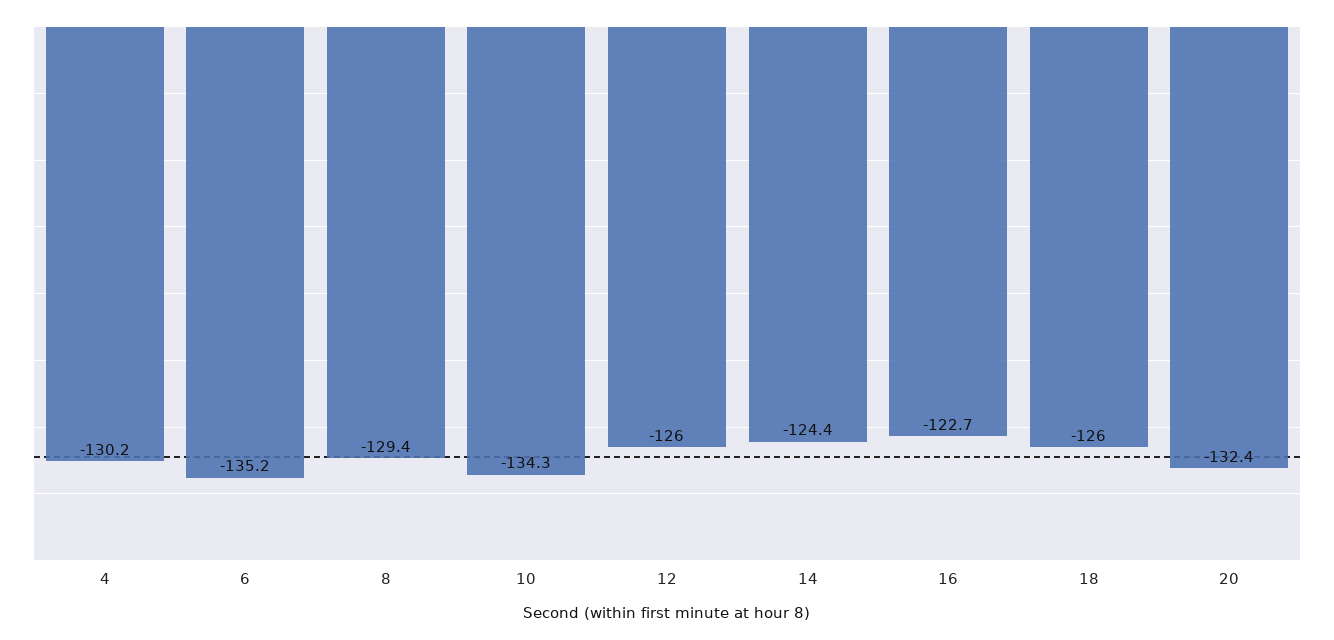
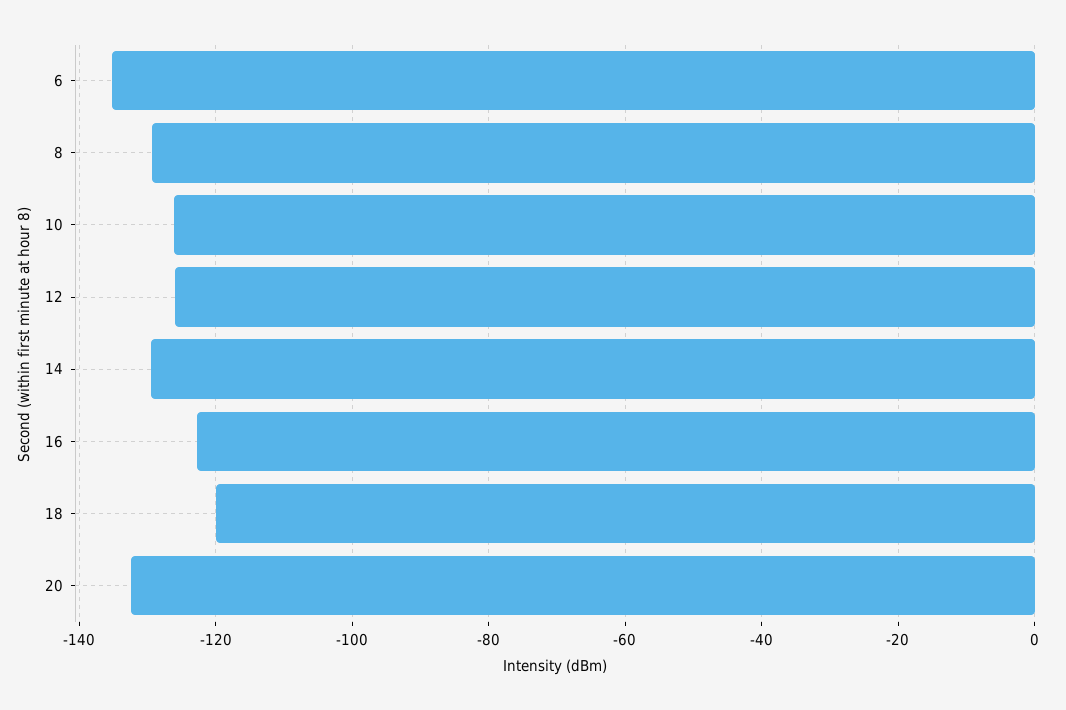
4: -130.2 -> none
10: -134.3 -> -126
14: -124.4 -> -130
18: -126 -> -120

